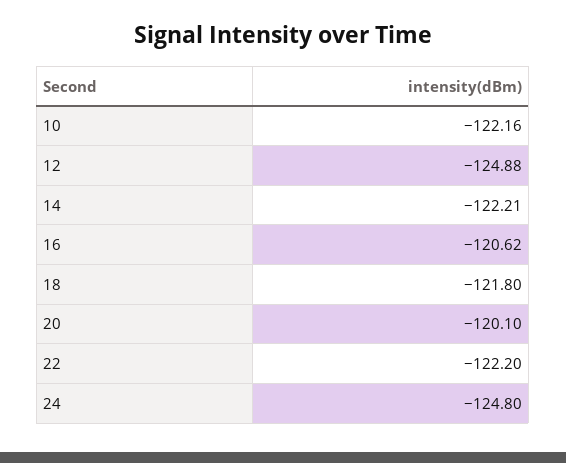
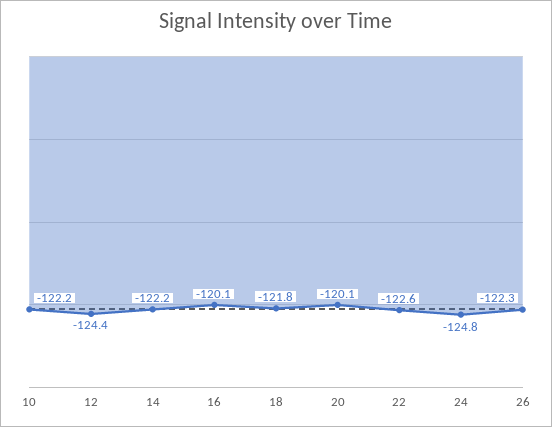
12: -124.88 -> -124.4
16: -120.62 -> -120.1
22: -122.2 -> -122.6
26: none -> -122.3

